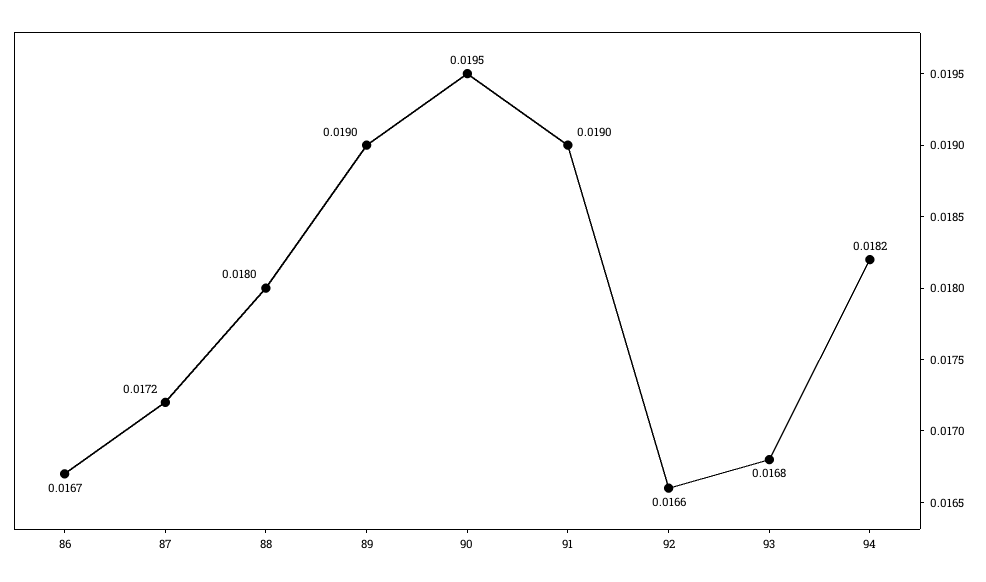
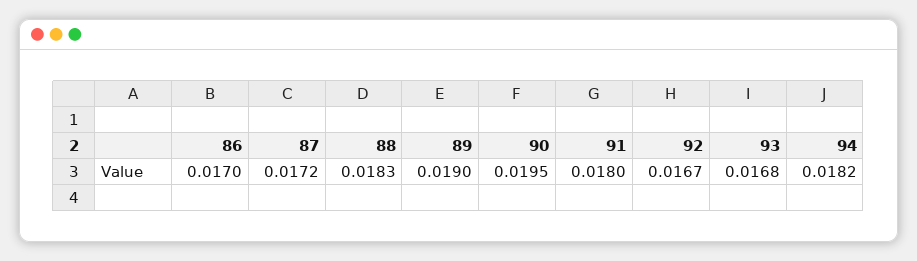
86: 0.0167 -> 0.017
88: 0.018 -> 0.0183
91: 0.019 -> 0.018
92: 0.0166 -> 0.0167

